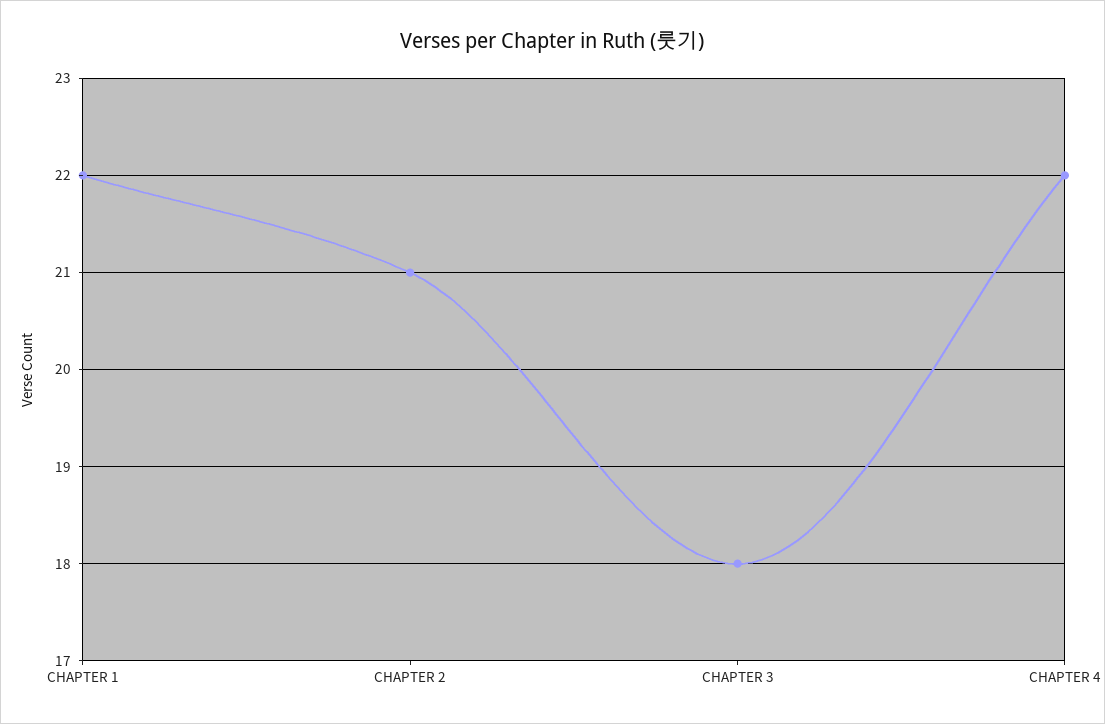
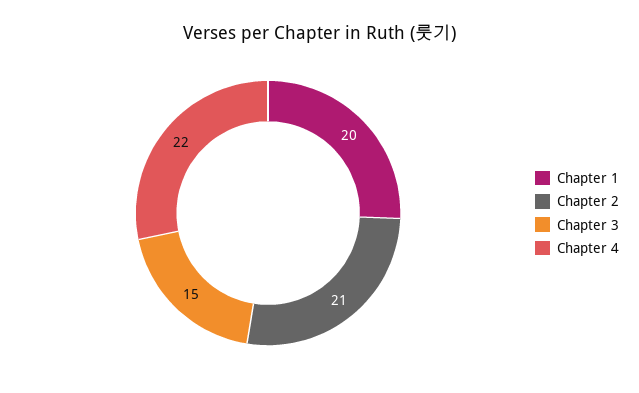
CHAPTER 1: 22 -> 20
CHAPTER 3: 18 -> 15

